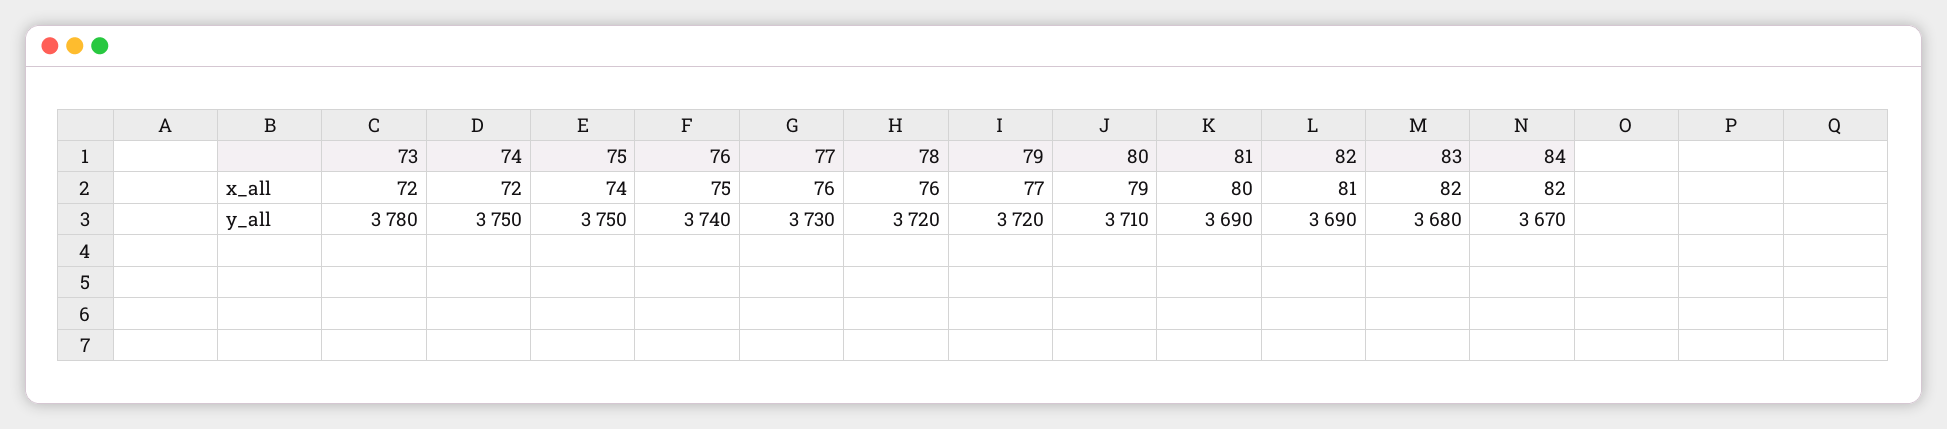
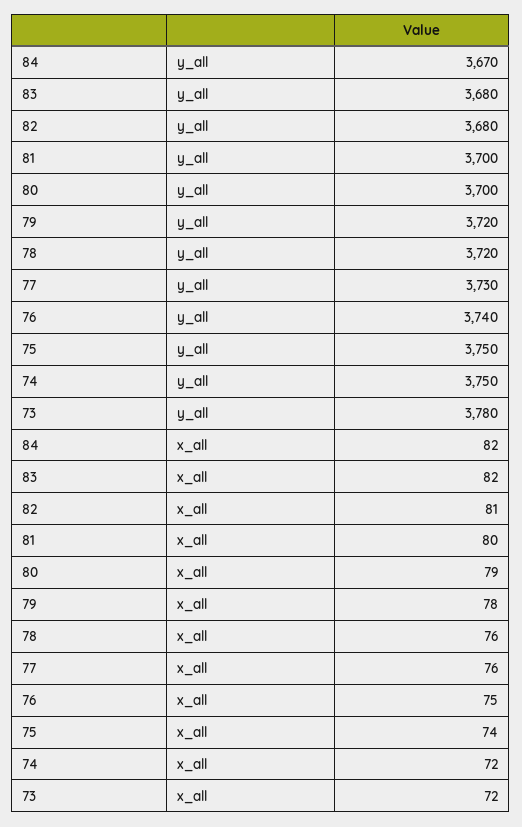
79, x_all: 77 -> 78
80, y_all: 3710 -> 3700
81, y_all: 3690 -> 3700
82, y_all: 3690 -> 3680

